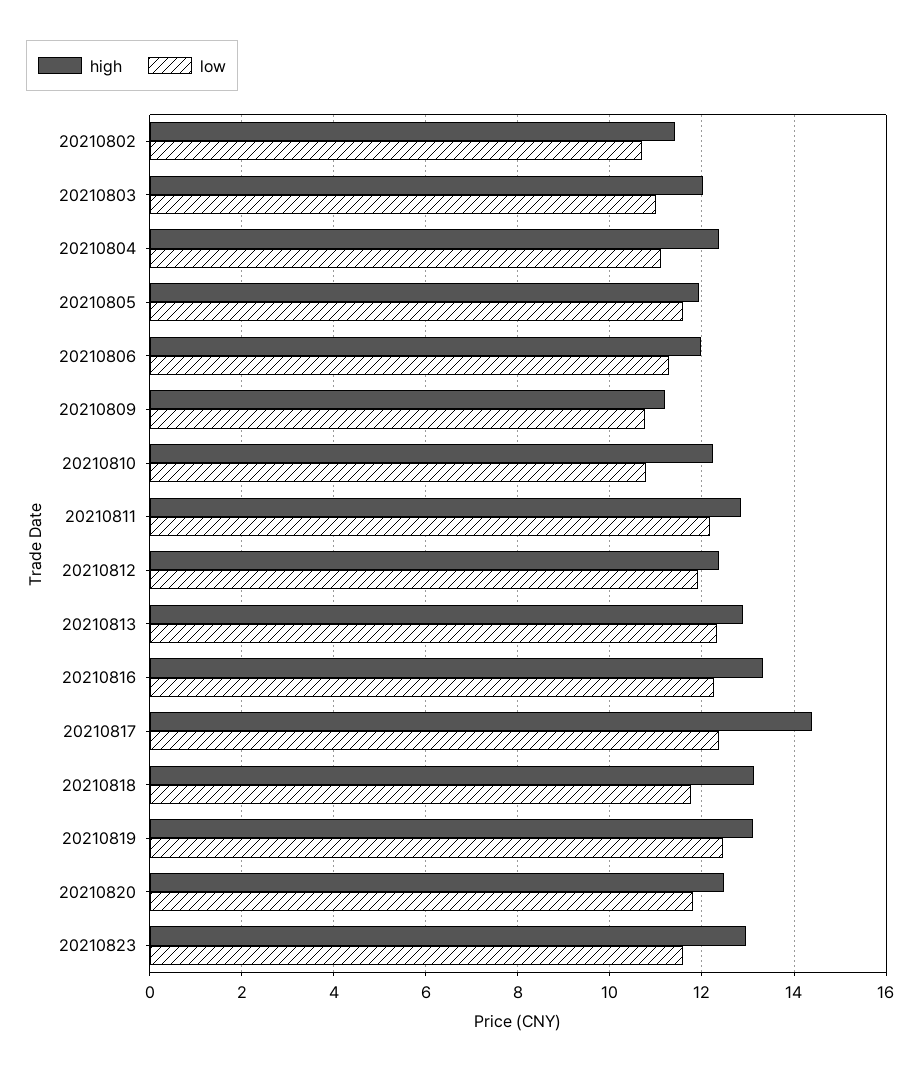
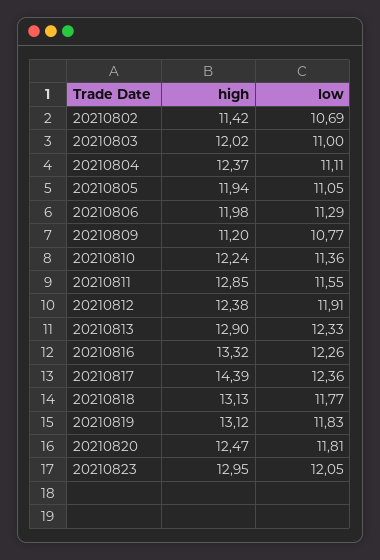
low, 20210805: 11.6 -> 11.05
low, 20210810: 10.8 -> 11.36
low, 20210811: 12.2 -> 11.55
low, 20210819: 12.4 -> 11.83
low, 20210823: 11.6 -> 12.05

